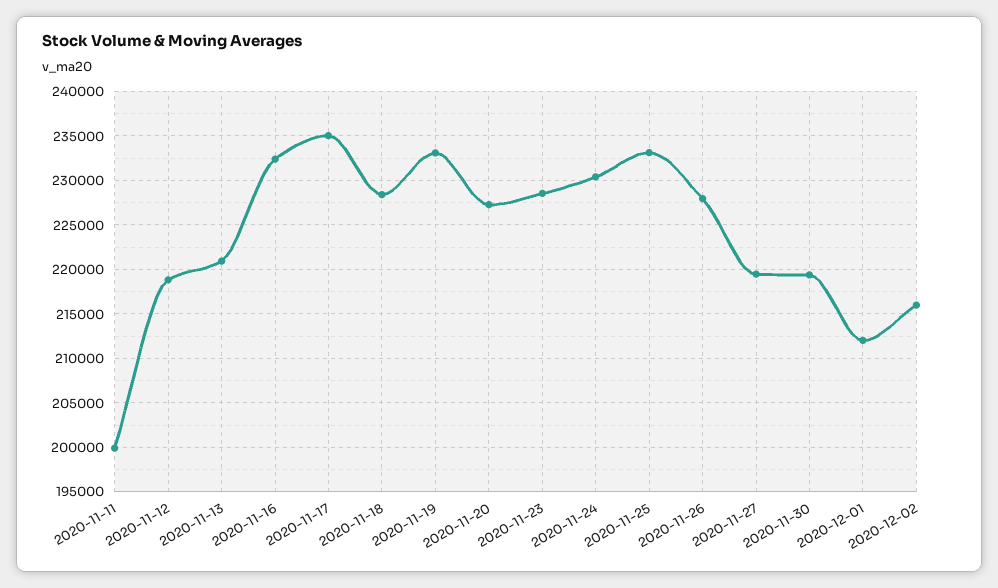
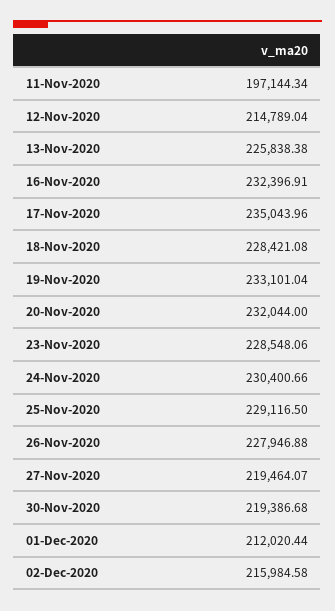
2020-11-11: 200000 -> 197144.34
2020-11-12: 219000 -> 214789.04
2020-11-13: 221000 -> 225838.38
2020-11-20: 227000 -> 232044
2020-11-25: 233000 -> 229116.5

